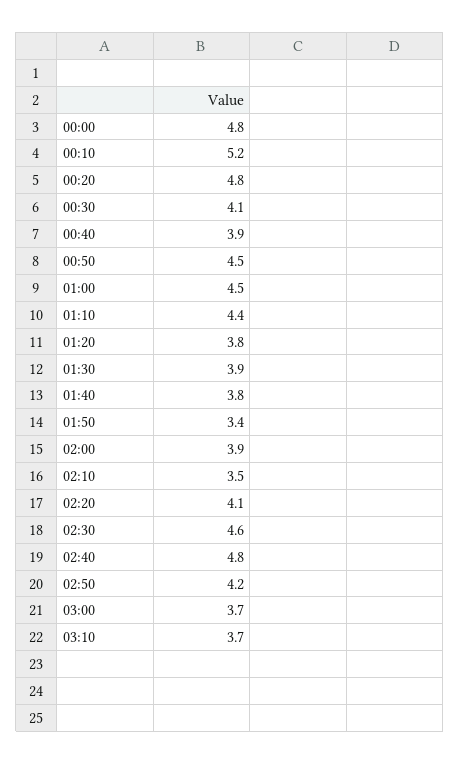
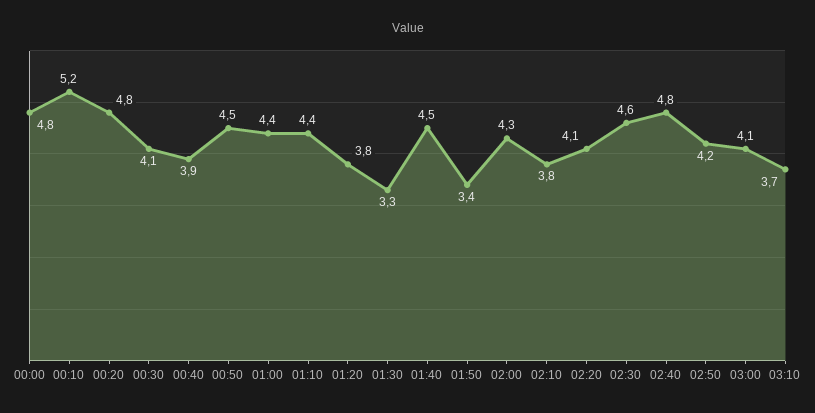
01:00: 4.5 -> 4.4
01:30: 3.9 -> 3.3
01:40: 3.8 -> 4.5
02:00: 3.9 -> 4.3
02:10: 3.5 -> 3.8
03:00: 3.7 -> 4.1

